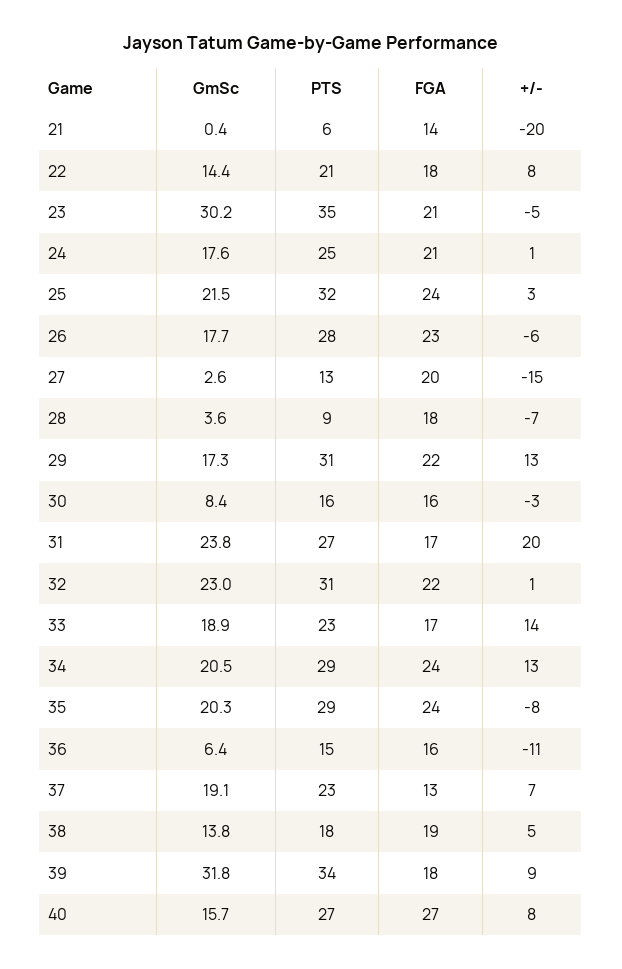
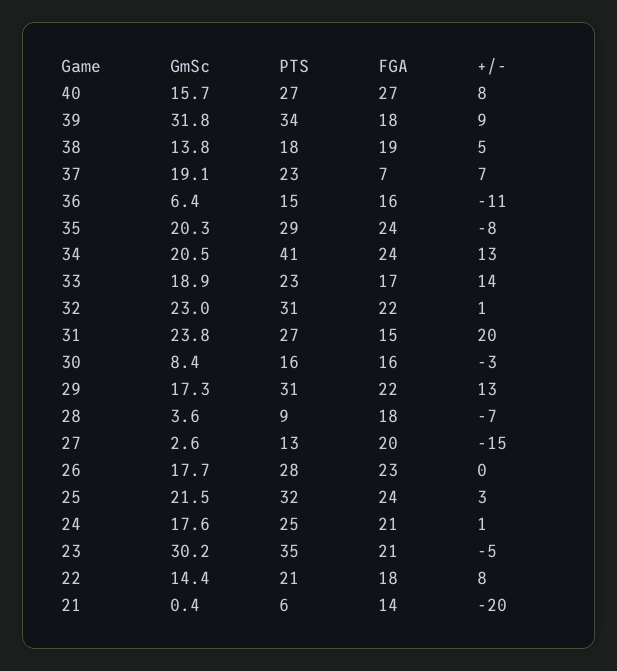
+/-, 26: -6 -> 0
FGA, 31: 17 -> 15
PTS, 34: 29 -> 41
FGA, 37: 13 -> 7

